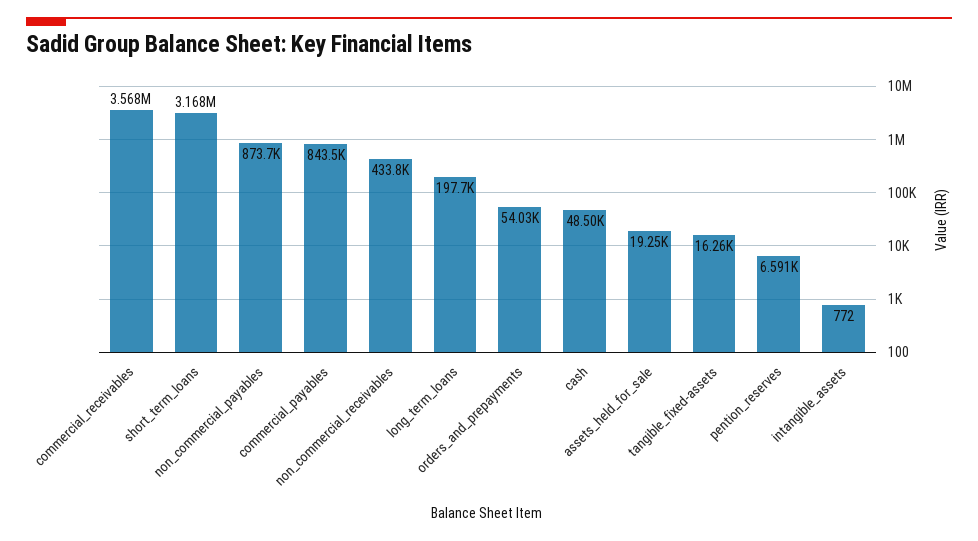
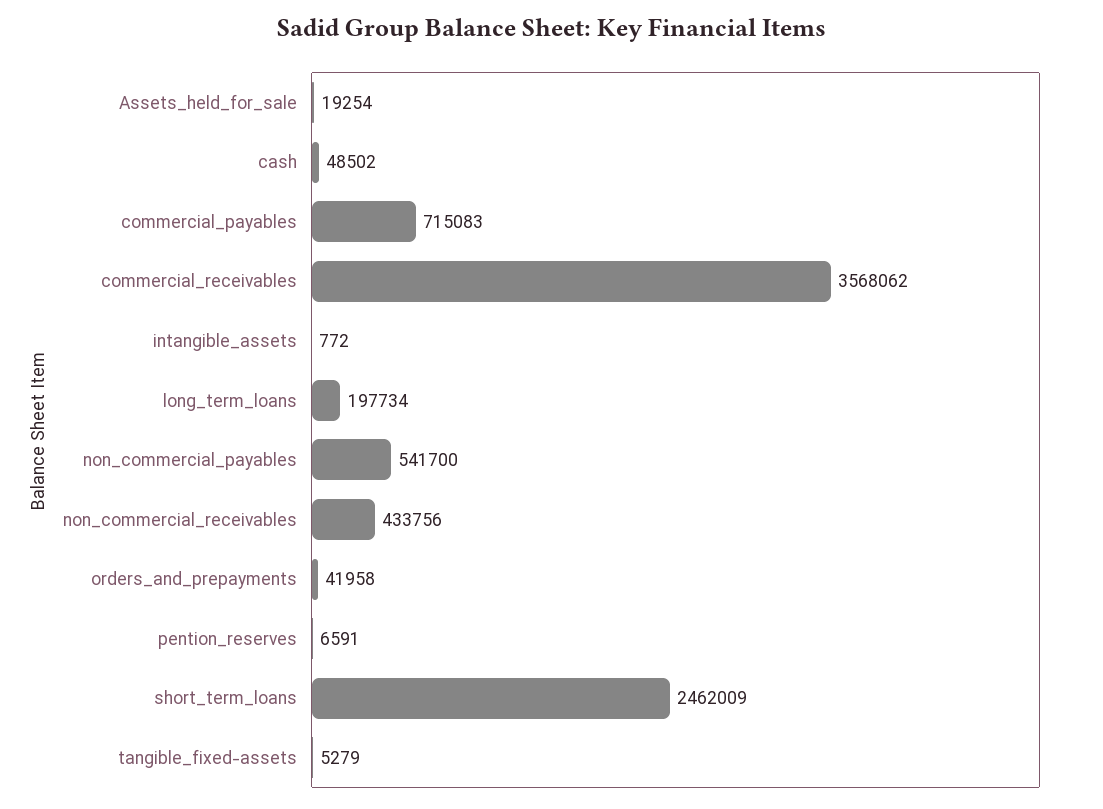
short_term_loans: 3168000 -> 2462009
non_commercial_payables: 873700 -> 541700
commercial_payables: 843500 -> 715083
orders_and_prepayments: 54030 -> 41958
tangible_fixed-assets: 16260 -> 5279

